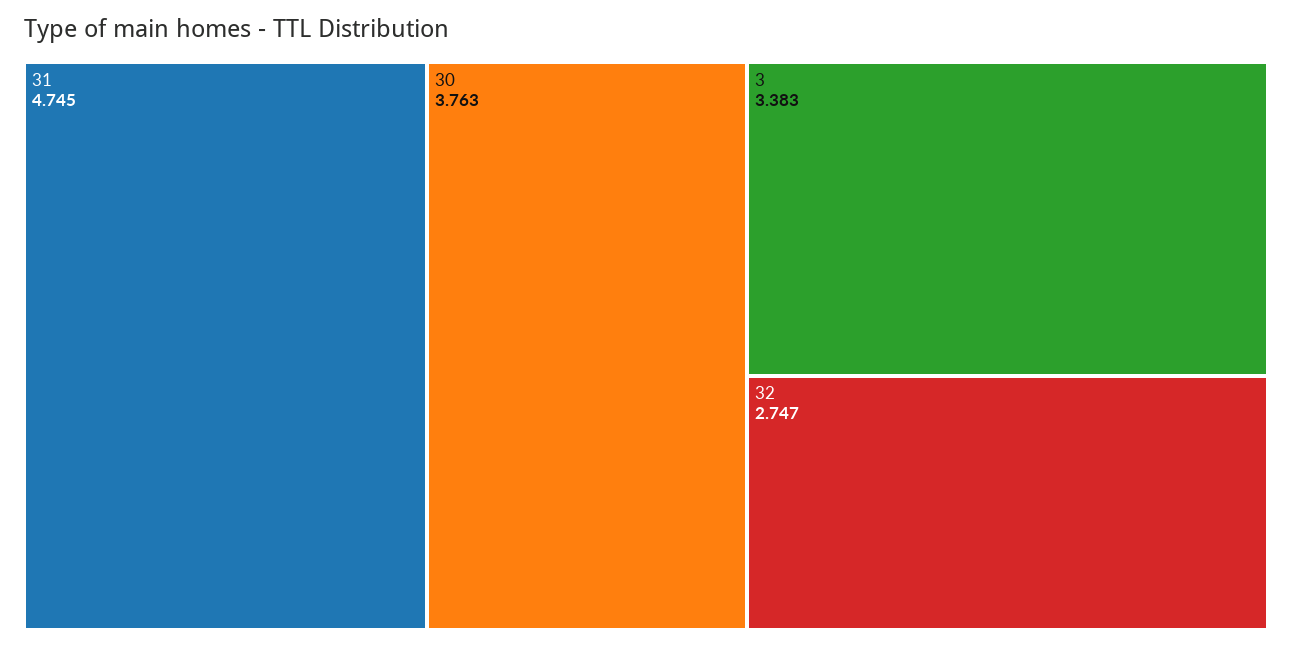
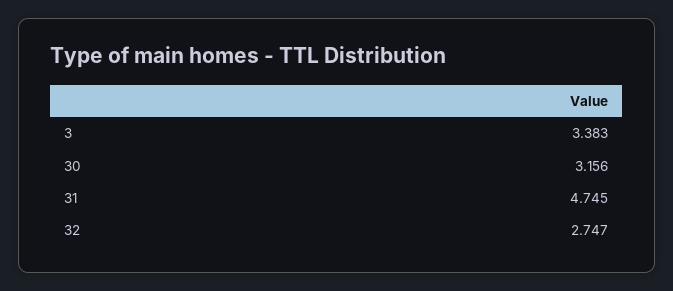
30: 3.763 -> 3.156

